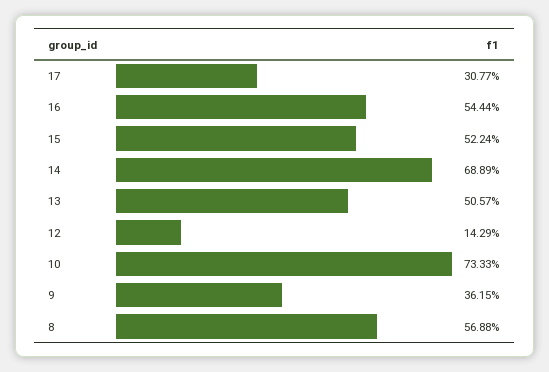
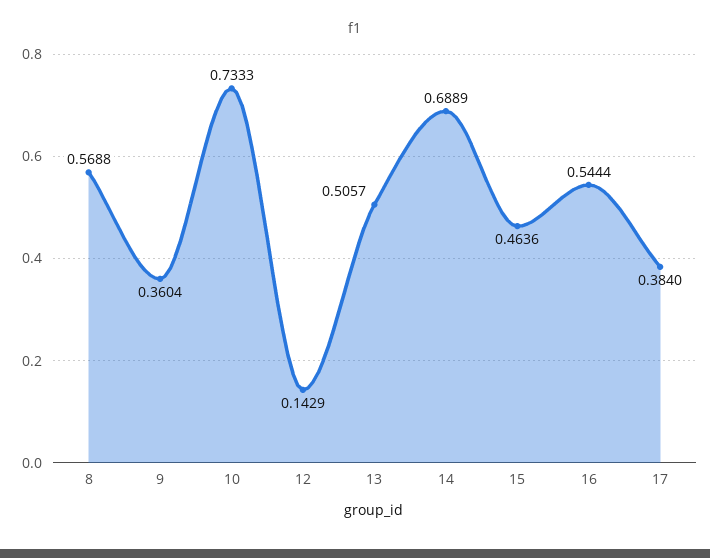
17: 0.3077 -> 0.384
15: 0.5224 -> 0.4636
9: 0.3615 -> 0.3604

